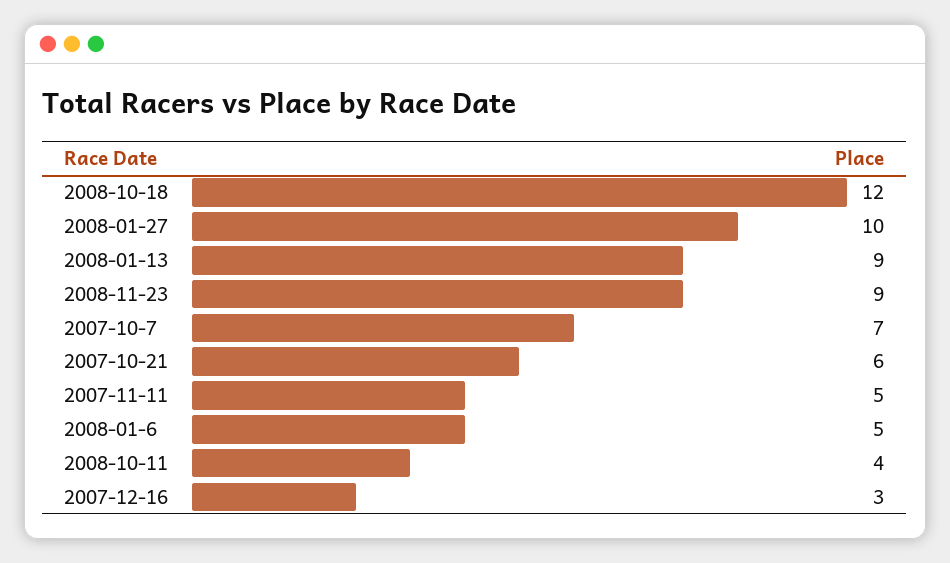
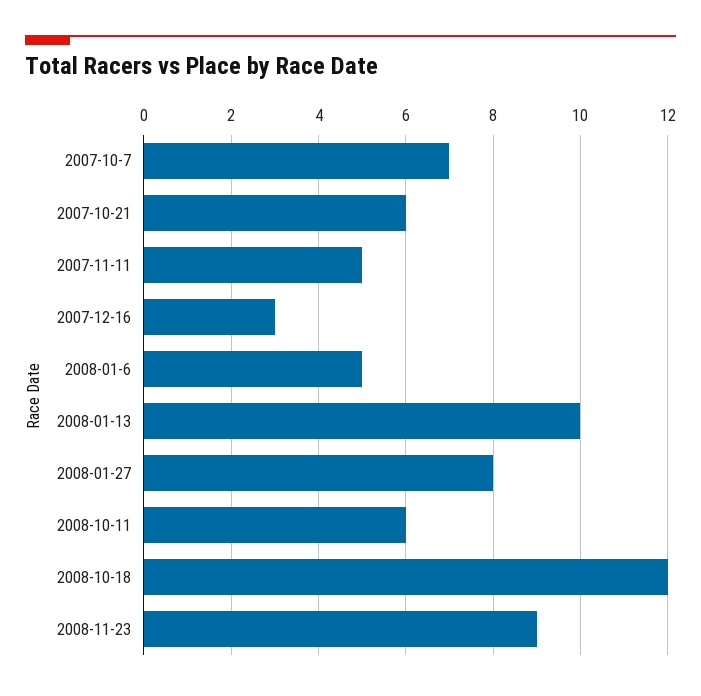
2008-01-27: 10 -> 8
2008-01-13: 9 -> 10
2008-10-11: 4 -> 6

